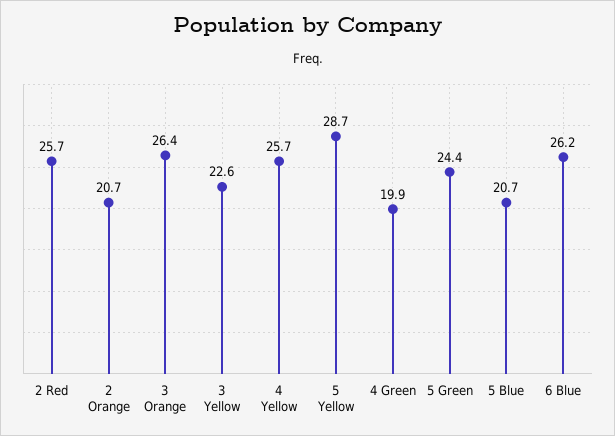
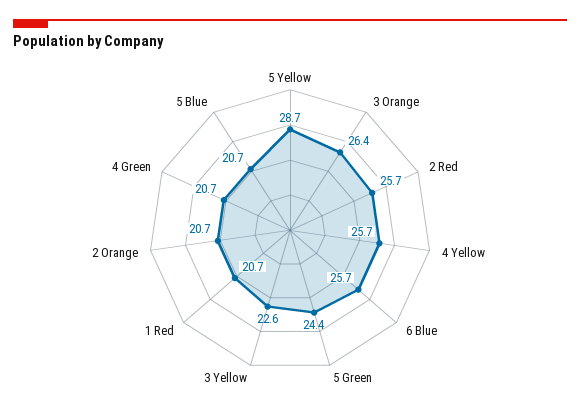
4 Green: 19.9 -> 20.7
6 Blue: 26.2 -> 25.7
1 Red: none -> 20.7

